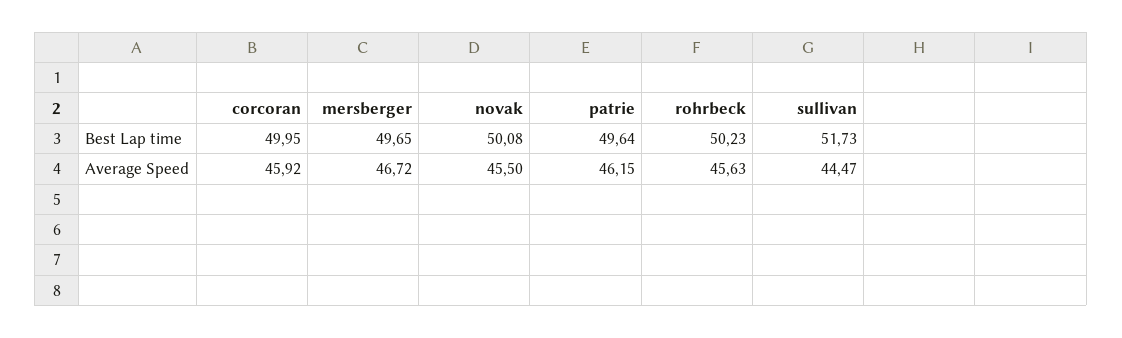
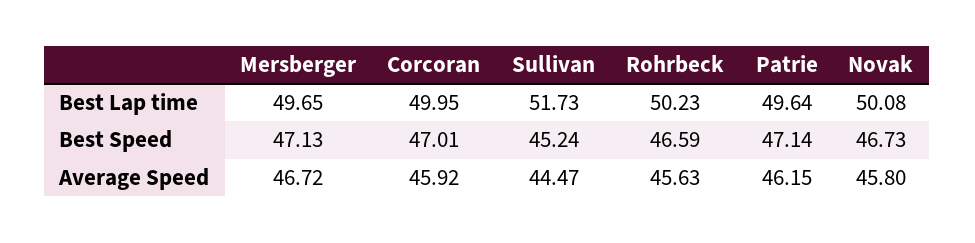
novak, Average Speed: 45.5 -> 45.8
mersberger, Best Speed: none -> 47.13
corcoran, Best Speed: none -> 47.01
sullivan, Best Speed: none -> 45.24
rohrbeck, Best Speed: none -> 46.59
patrie, Best Speed: none -> 47.14
novak, Best Speed: none -> 46.73

